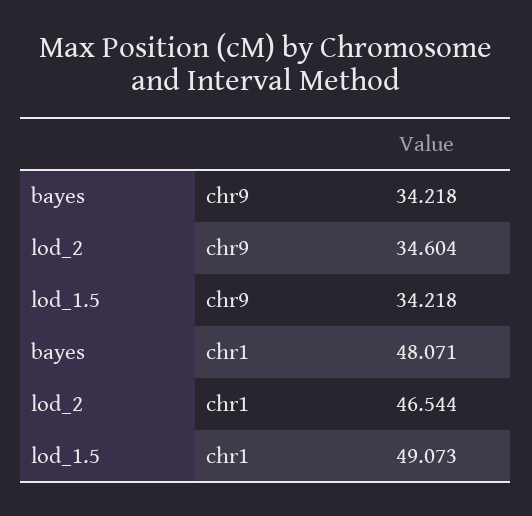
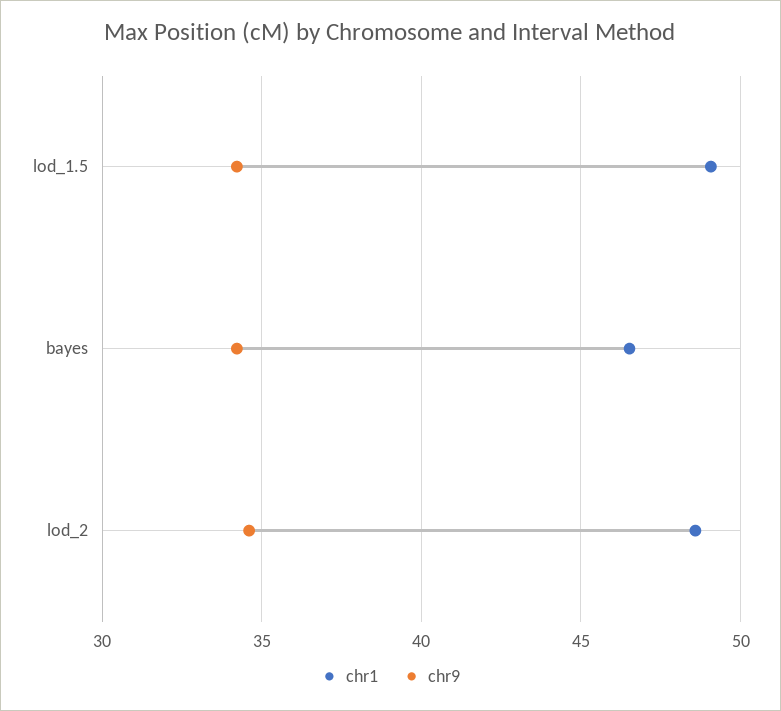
chr1, bayes: 48.071 -> 46.5
chr1, lod_2: 46.544 -> 48.5

